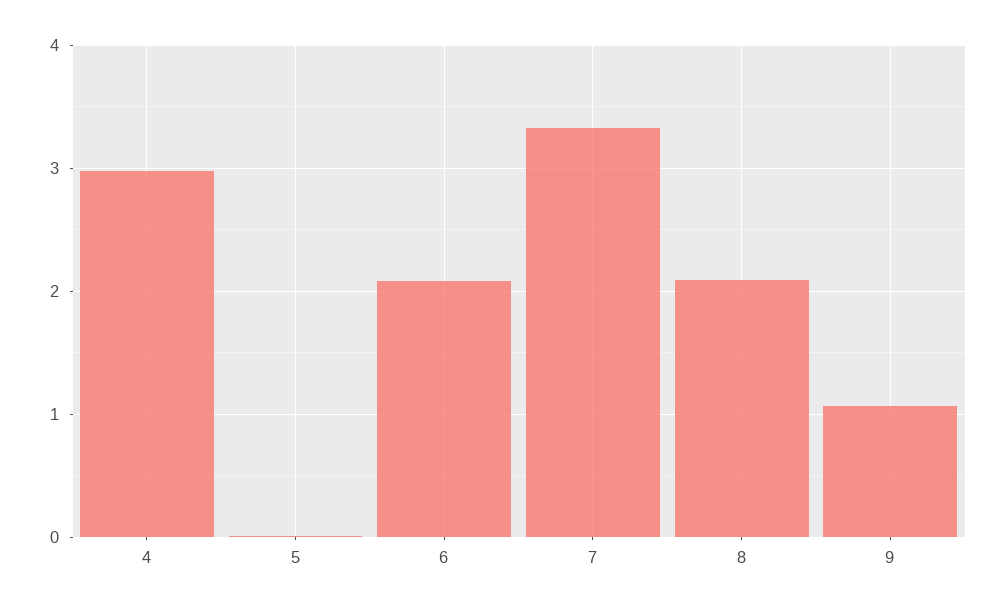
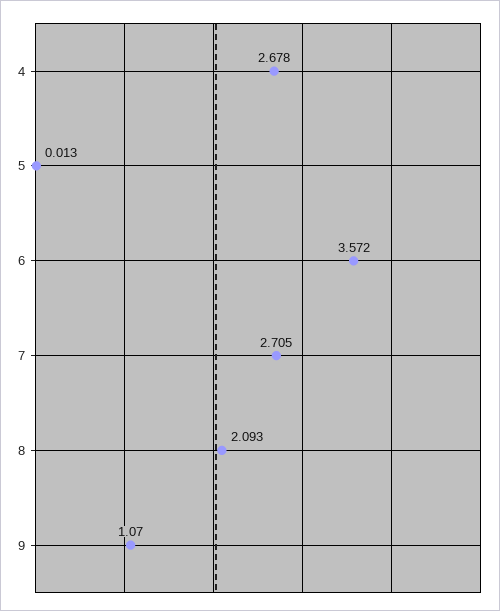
4: 3 -> 2.678
6: 2.1 -> 3.572
7: 3.3 -> 2.705

